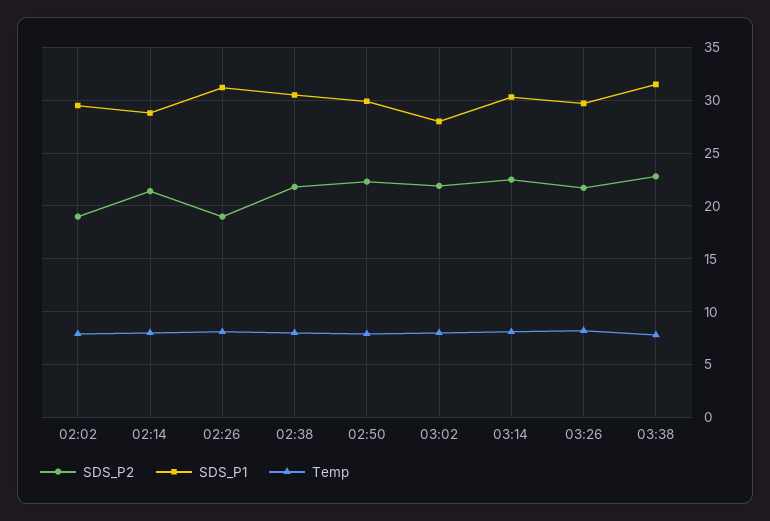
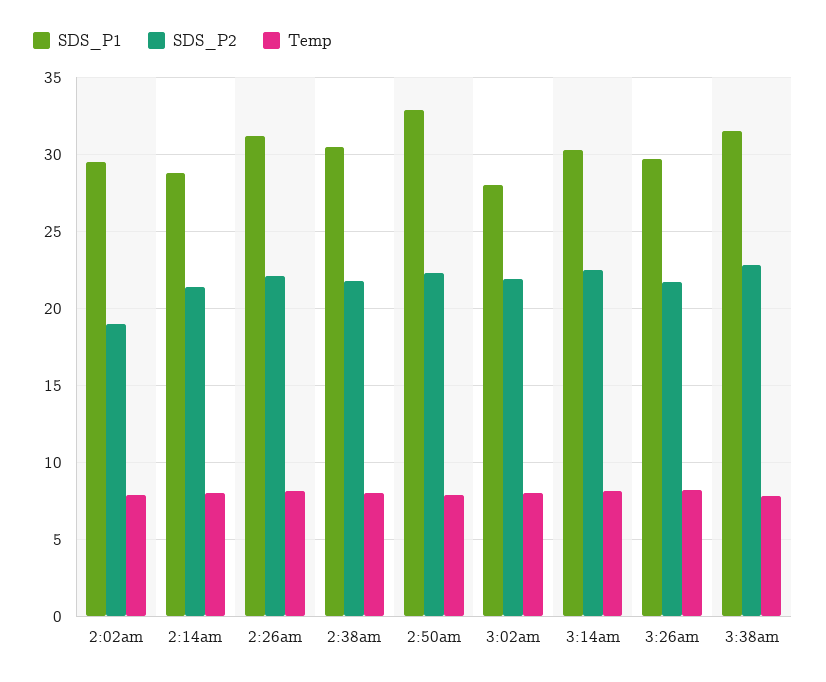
SDS_P2, 02:26: 19 -> 22
SDS_P1, 02:50: 30 -> 33

